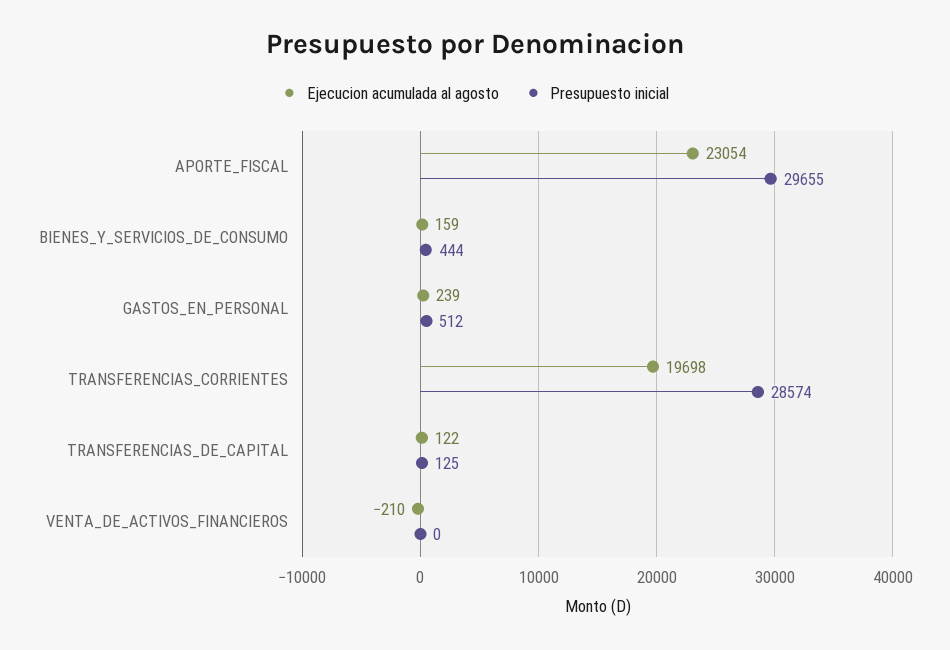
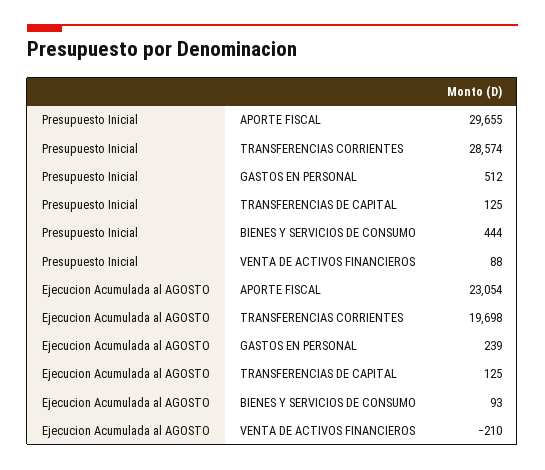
Ejecucion acumulada al agosto, BIENES_Y_SERVICIOS_DE_CONSUMO: 159 -> 93
Ejecucion acumulada al agosto, TRANSFERENCIAS_DE_CAPITAL: 122 -> 125
Presupuesto inicial, VENTA_DE_ACTIVOS_FINANCIEROS: 0 -> 88

